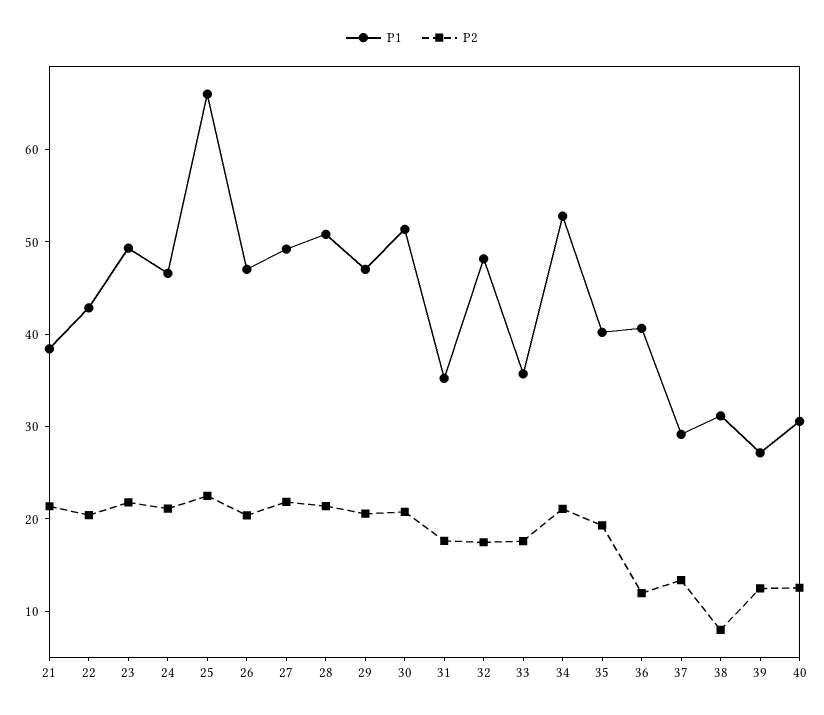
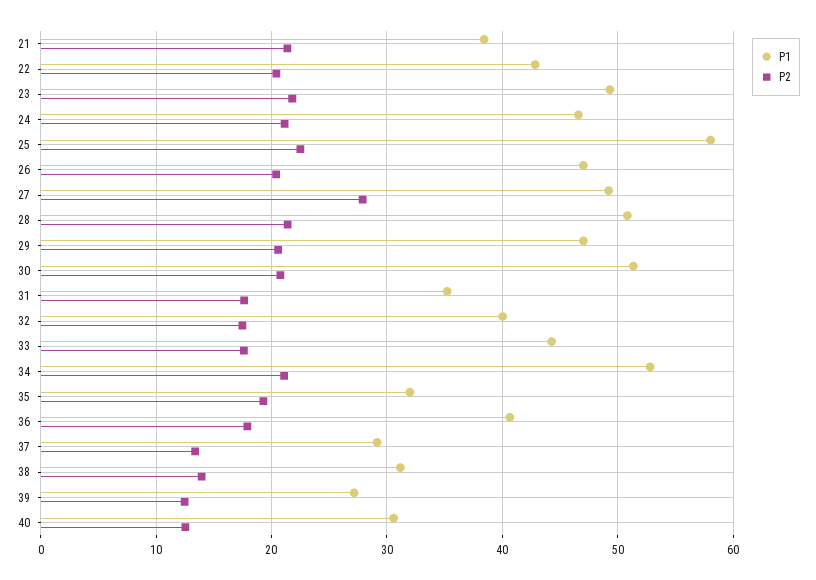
P1, 25: 66 -> 58
P2, 27: 22 -> 28
P1, 32: 48 -> 40
P1, 33: 36 -> 44
P1, 35: 40 -> 32
P2, 36: 12 -> 18
P2, 38: 8 -> 14

